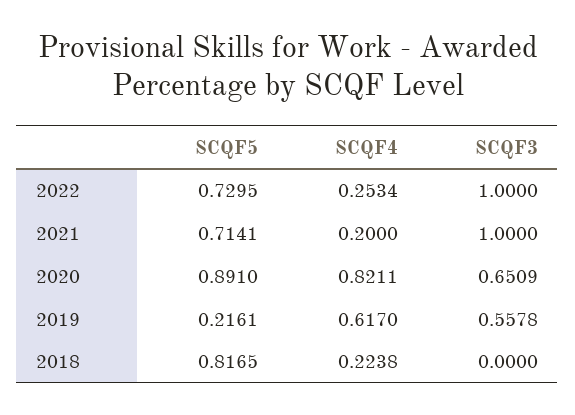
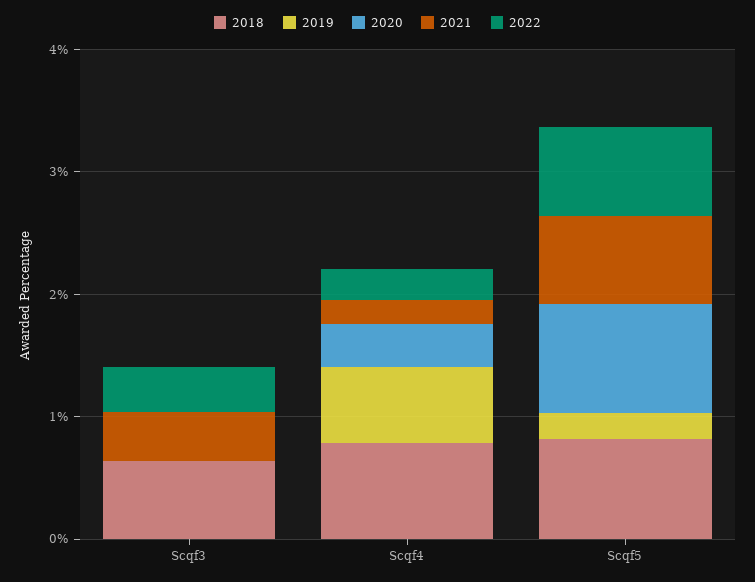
2022, SCQF3: 1 -> 0.4
2021, SCQF3: 1 -> 0.4
2020, SCQF4: 0.8211 -> 0.4
2020, SCQF3: 0.6509 -> 0
2019, SCQF3: 0.5578 -> 0
2018, SCQF4: 0.2238 -> 0.8
2018, SCQF3: 0 -> 0.6

